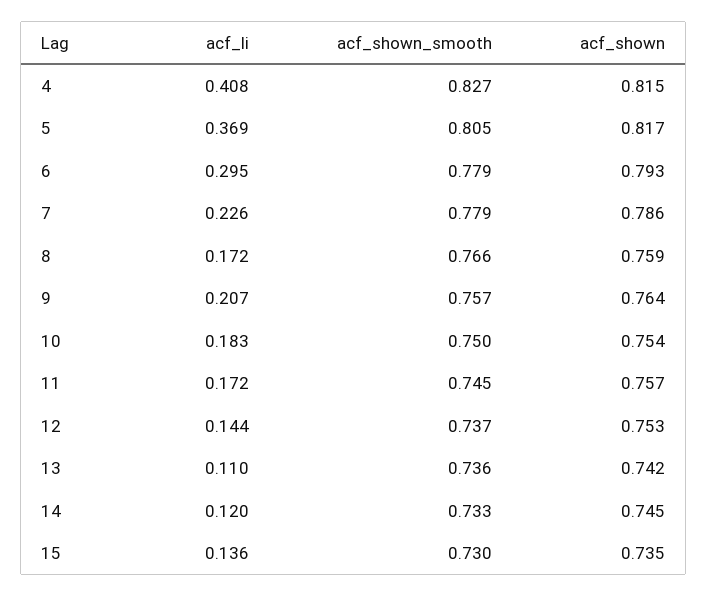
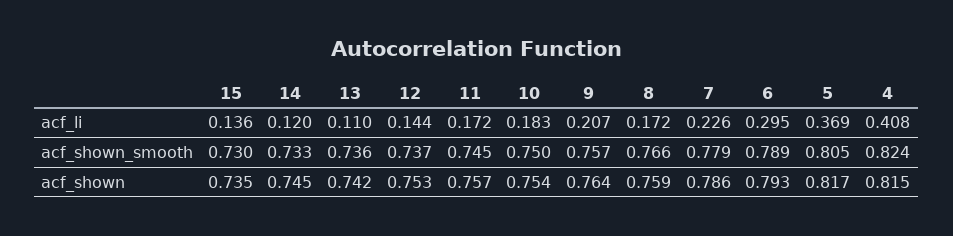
acf_shown_smooth, 4: 0.827 -> 0.824
acf_shown_smooth, 6: 0.779 -> 0.789

